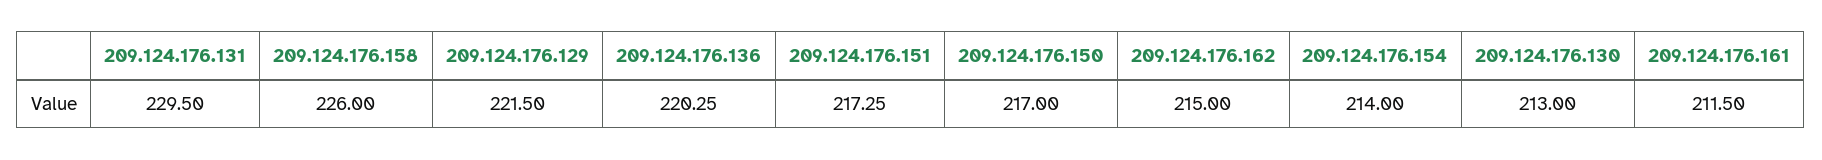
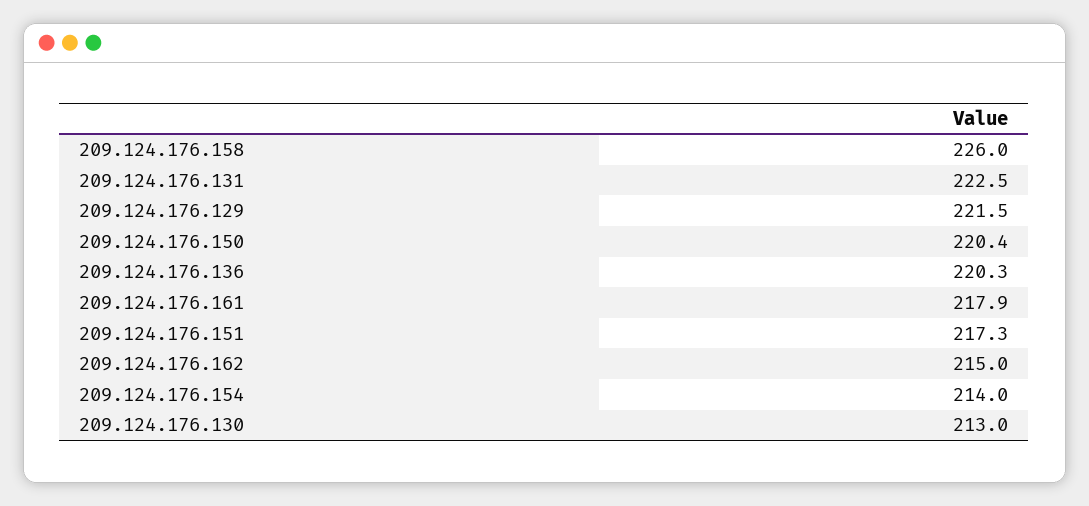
209.124.176.131: 229.5 -> 222.5
209.124.176.150: 217 -> 220.4
209.124.176.161: 211.5 -> 217.9

